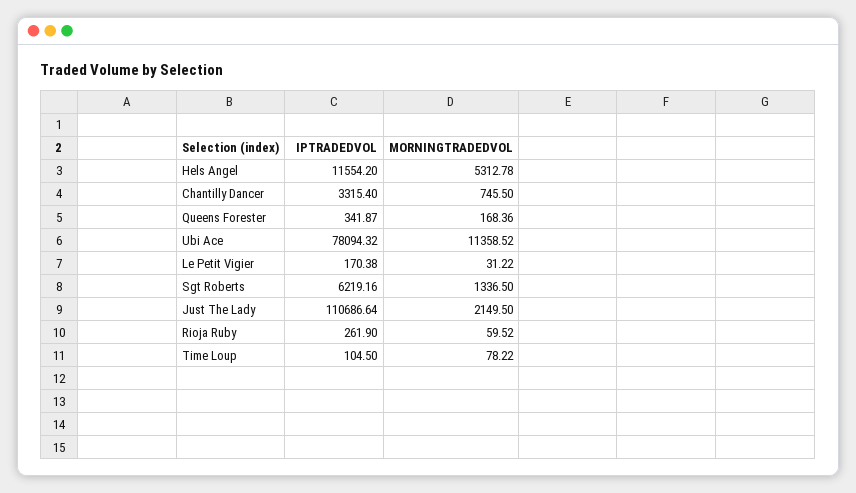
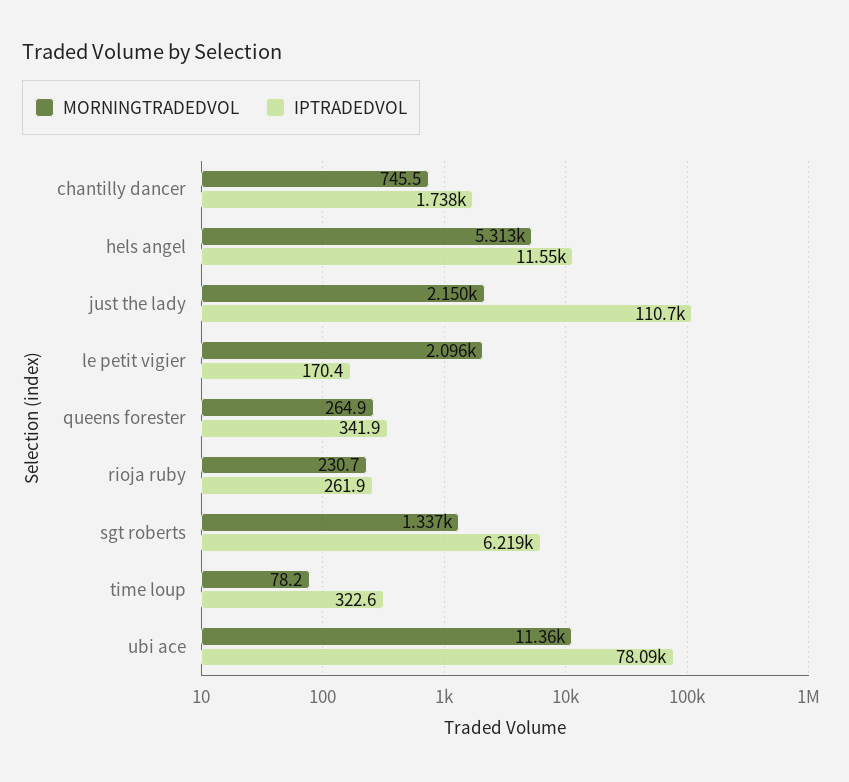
IPTRADEDVOL, Chantilly Dancer: 3315.4 -> 1738
MORNINGTRADEDVOL, Queens Forester: 168.36 -> 264.9
MORNINGTRADEDVOL, Le Petit Vigier: 31.22 -> 2096
MORNINGTRADEDVOL, Rioja Ruby: 59.52 -> 230.7
IPTRADEDVOL, Time Loup: 104.5 -> 322.6

